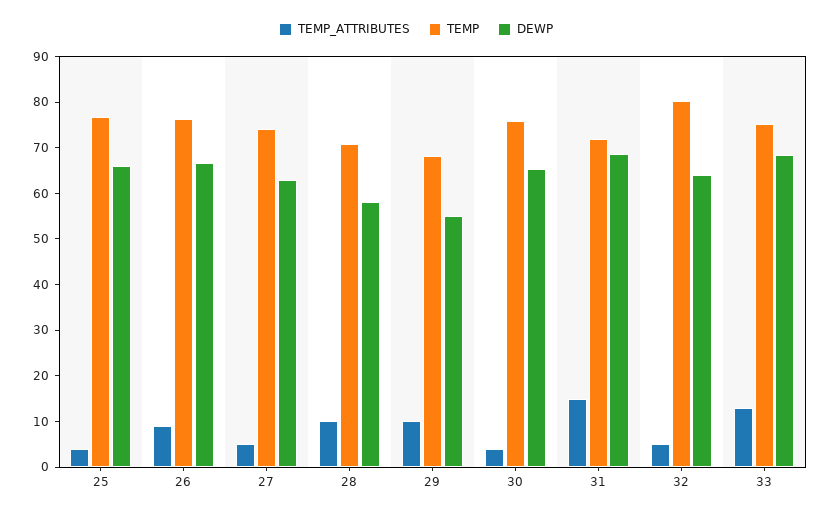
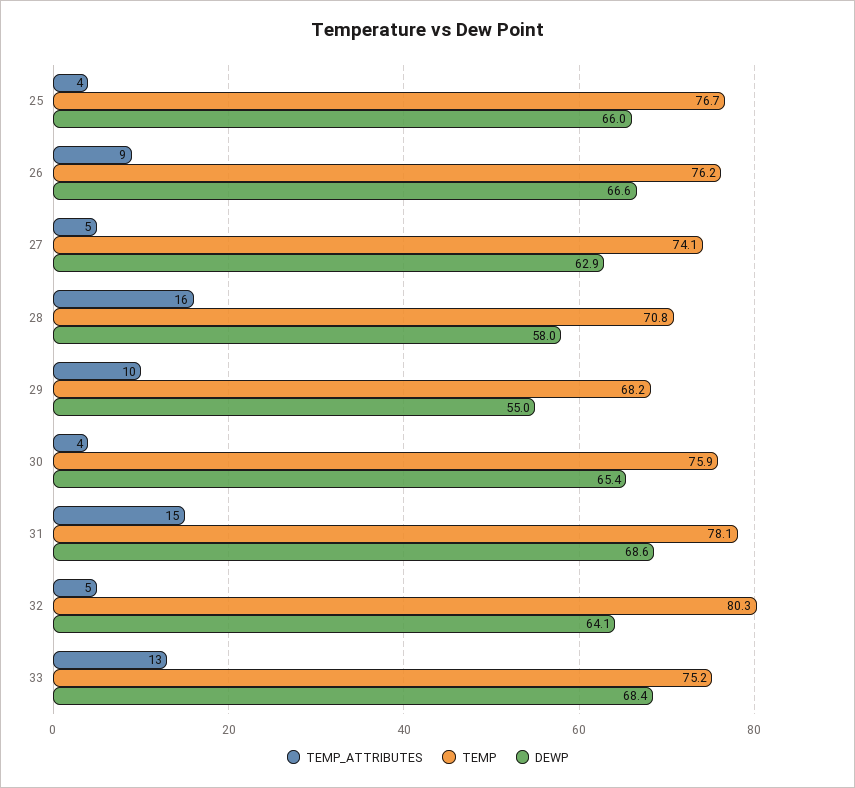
TEMP_ATTRIBUTES, 28: 10 -> 16
TEMP, 31: 72 -> 78.1

